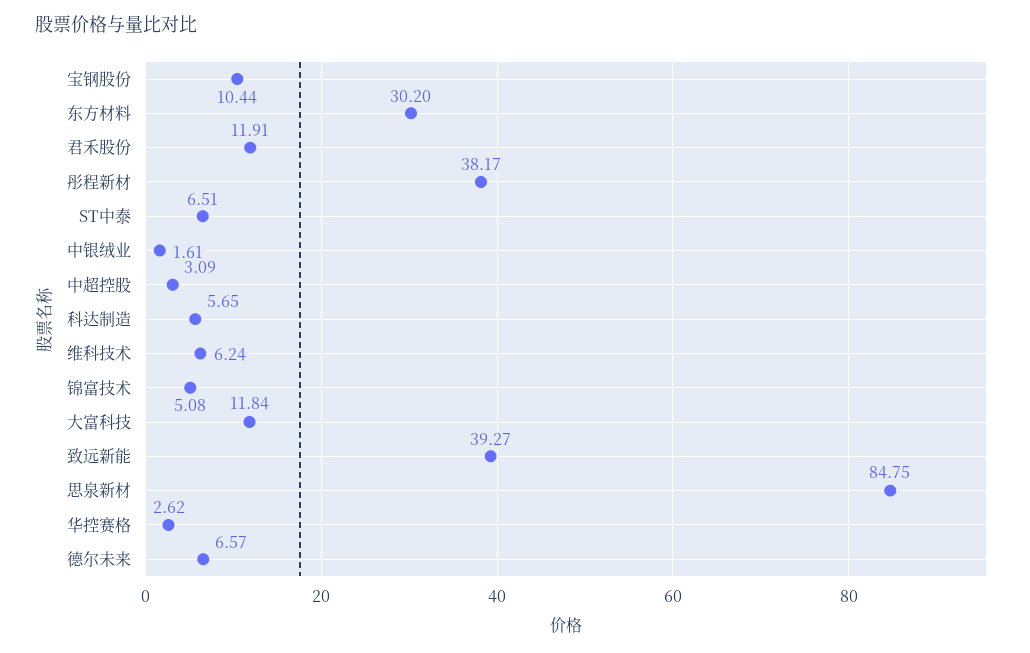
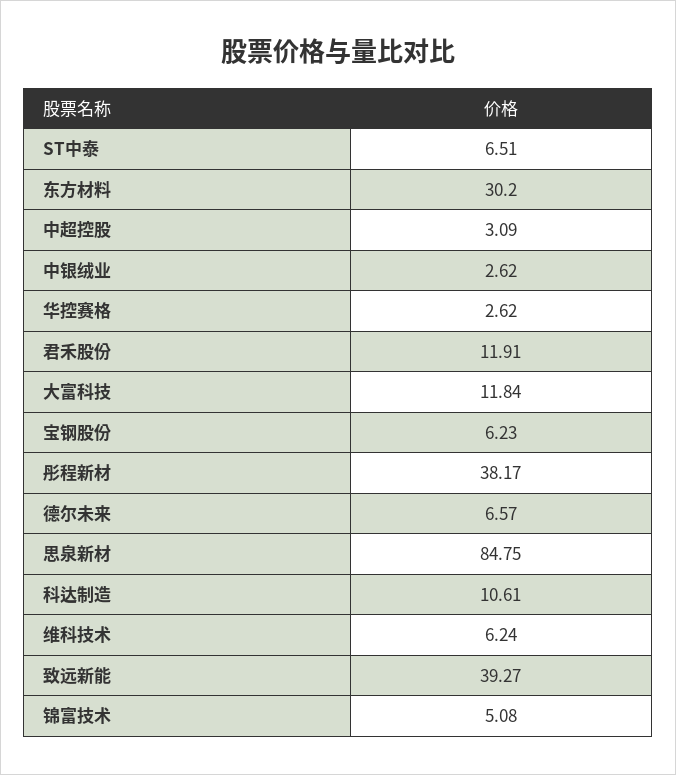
宝钢股份: 10.44 -> 6.23
中银绒业: 1.61 -> 2.62
科达制造: 5.65 -> 10.61

